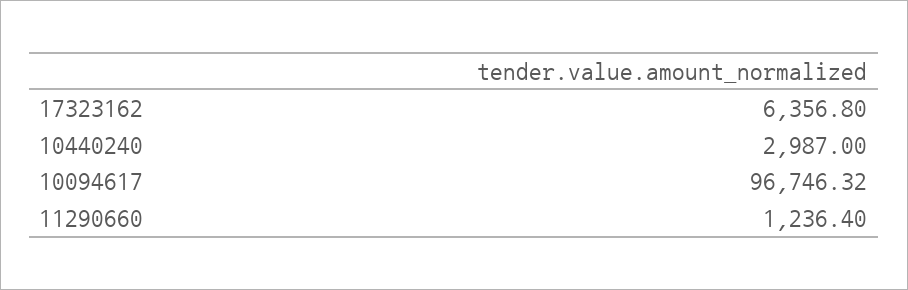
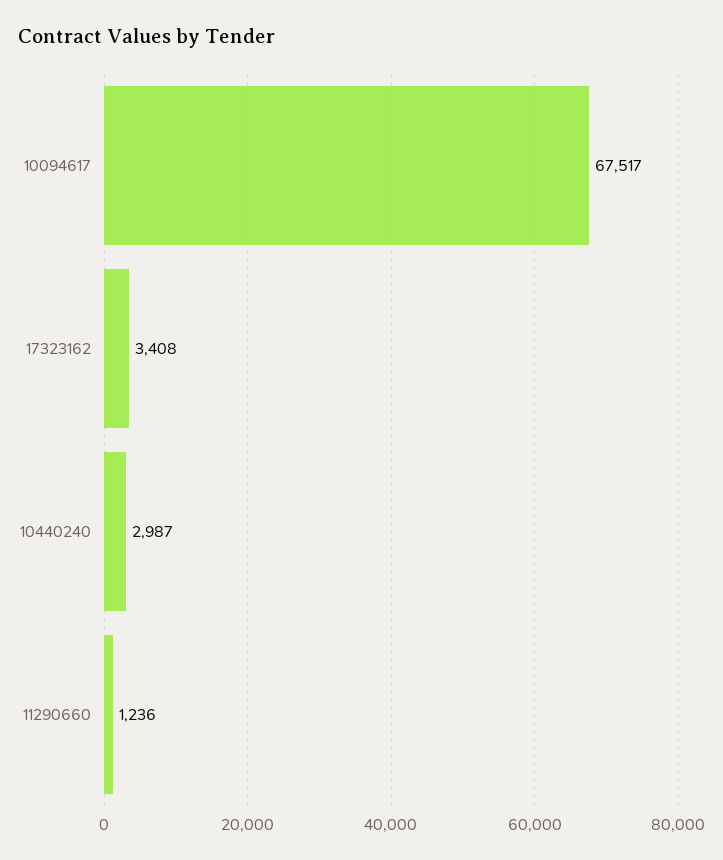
17323162: 6356.8 -> 3408
10094617: 96746.32 -> 67517

